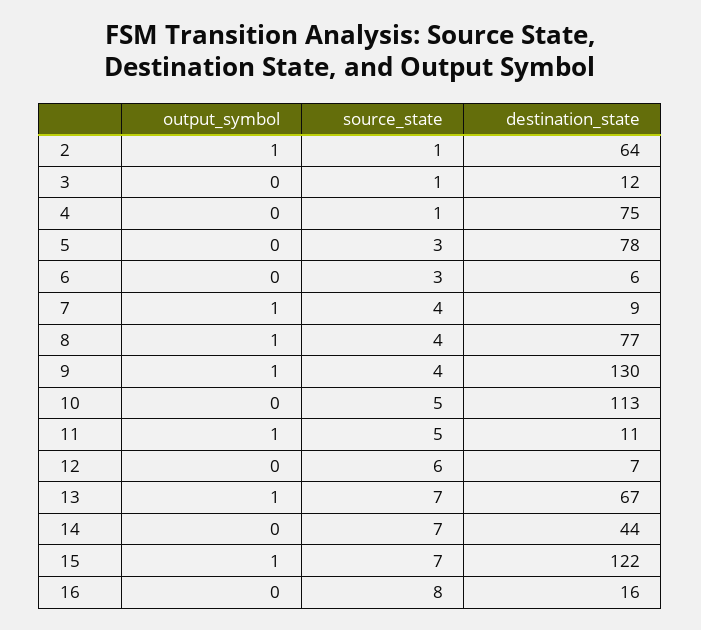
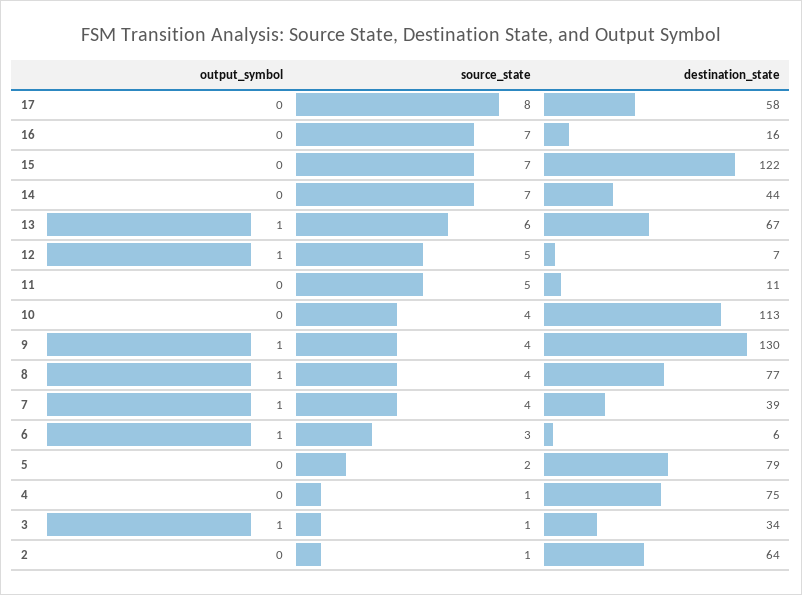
output_symbol, 2: 1 -> 0
output_symbol, 3: 0 -> 1
destination_state, 3: 12 -> 34
source_state, 5: 3 -> 2
destination_state, 5: 78 -> 79
output_symbol, 6: 0 -> 1
destination_state, 7: 9 -> 39
source_state, 10: 5 -> 4
output_symbol, 11: 1 -> 0
output_symbol, 12: 0 -> 1
source_state, 12: 6 -> 5
source_state, 13: 7 -> 6
output_symbol, 15: 1 -> 0
source_state, 16: 8 -> 7
output_symbol, 17: none -> 0
source_state, 17: none -> 8
destination_state, 17: none -> 58

